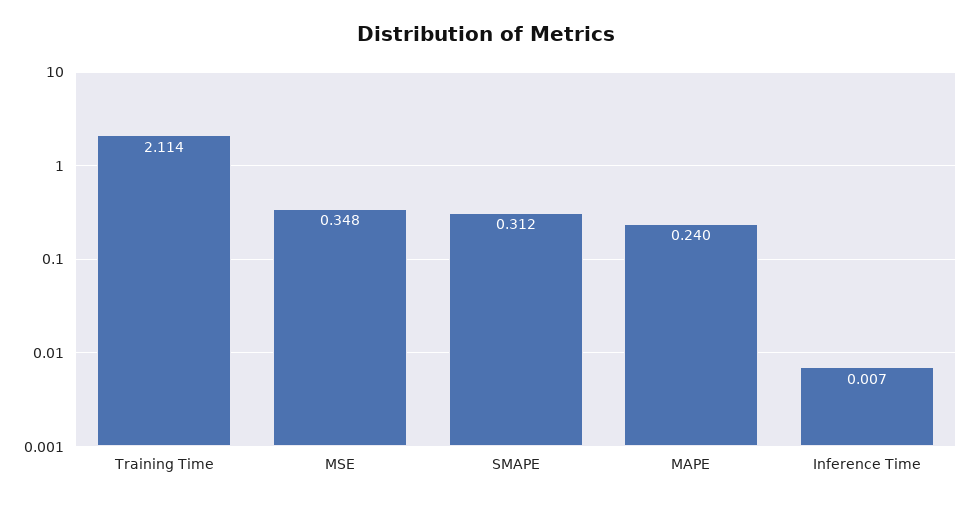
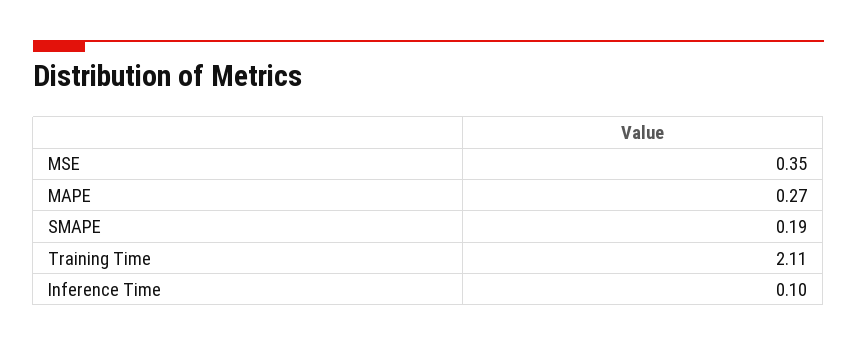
SMAPE: 0.312 -> 0.19
MAPE: 0.24 -> 0.27
Inference Time: 0.007 -> 0.1

